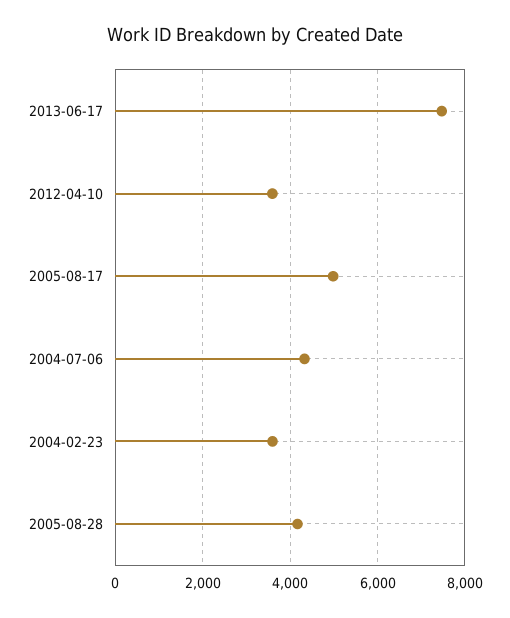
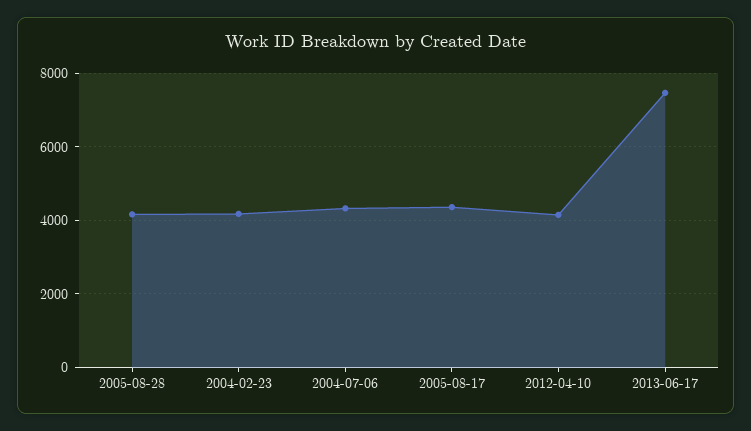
2012-04-10: 3600 -> 4200
2005-08-17: 5000 -> 4400
2004-02-23: 3600 -> 4200

